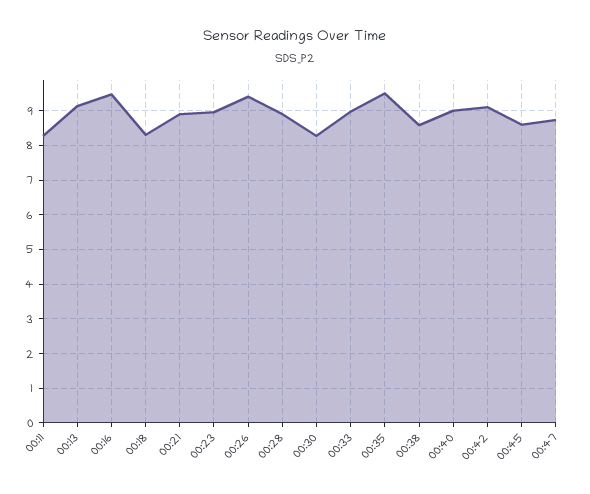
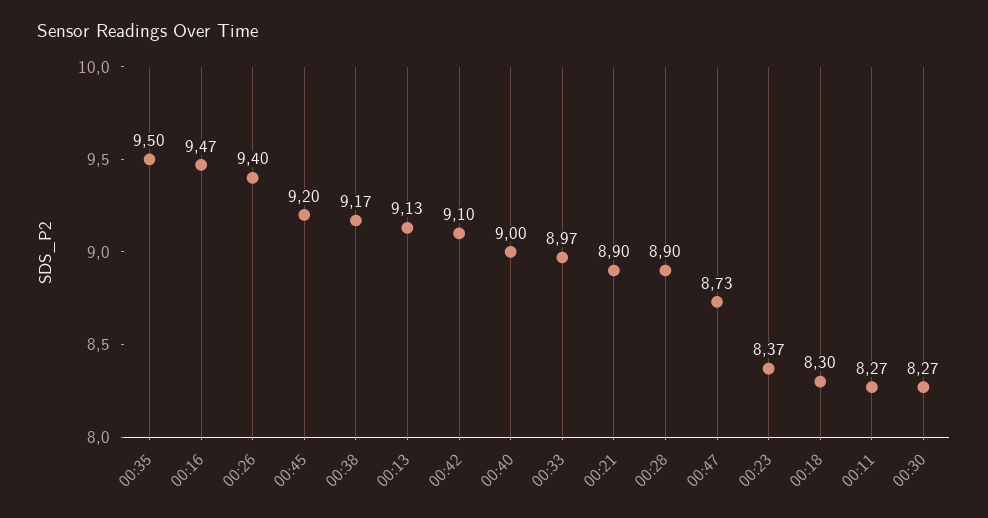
00:23: 9 -> 8.37
00:38: 8.6 -> 9.17
00:45: 8.6 -> 9.2

